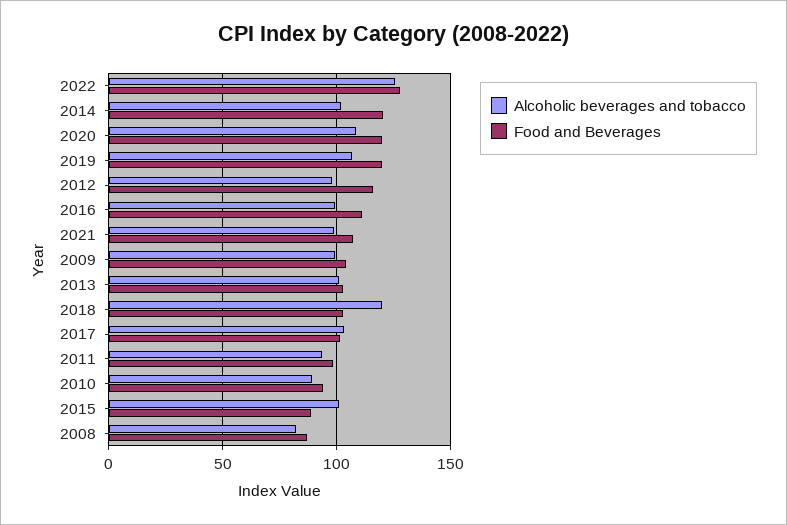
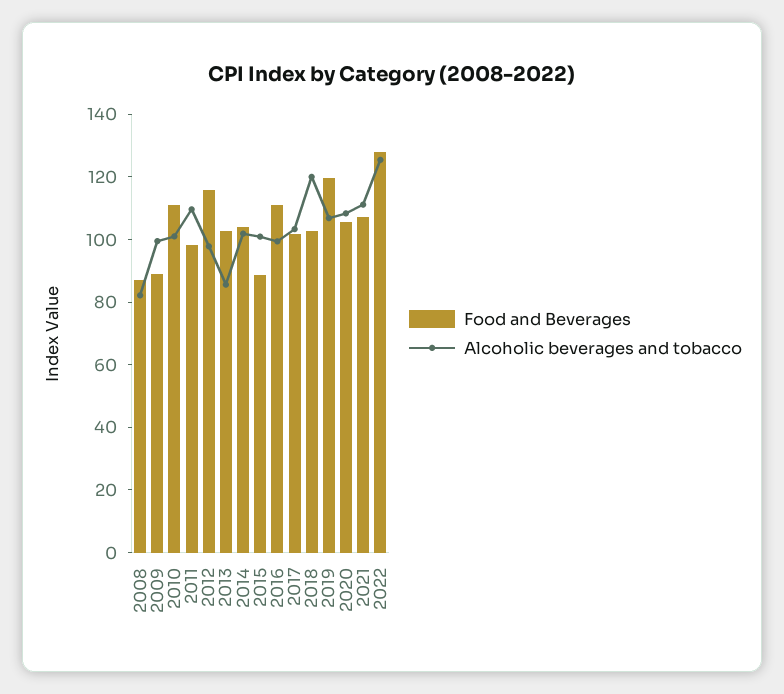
Food and Beverages, 2014: 120 -> 105
Food and Beverages, 2020: 120 -> 105
Alcoholic beverages and tobacco, 2021: 100 -> 110
Food and Beverages, 2009: 105 -> 90
Alcoholic beverages and tobacco, 2013: 100 -> 85
Alcoholic beverages and tobacco, 2011: 95 -> 110
Alcoholic beverages and tobacco, 2010: 90 -> 100
Food and Beverages, 2010: 95 -> 110

